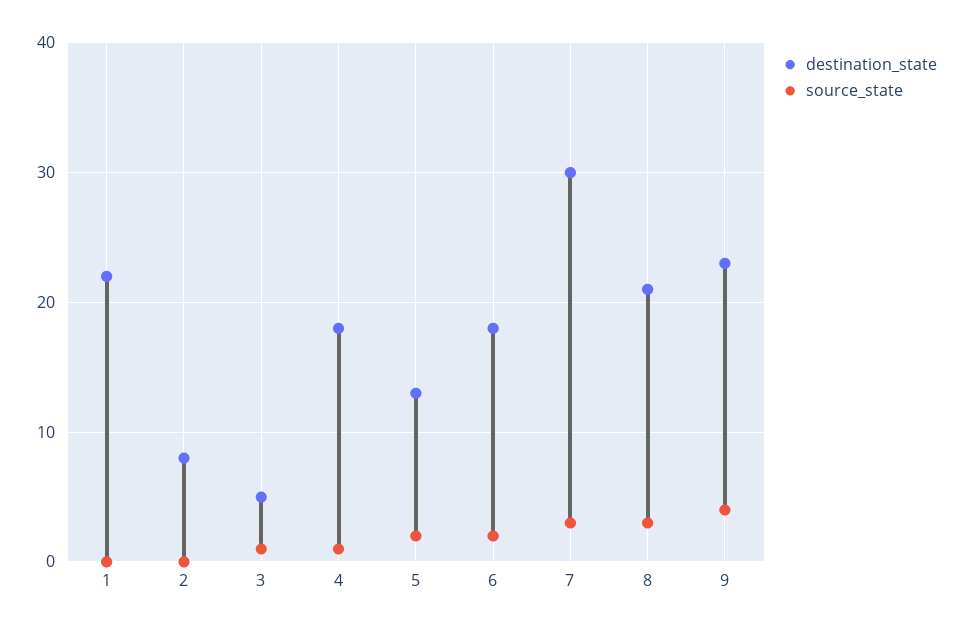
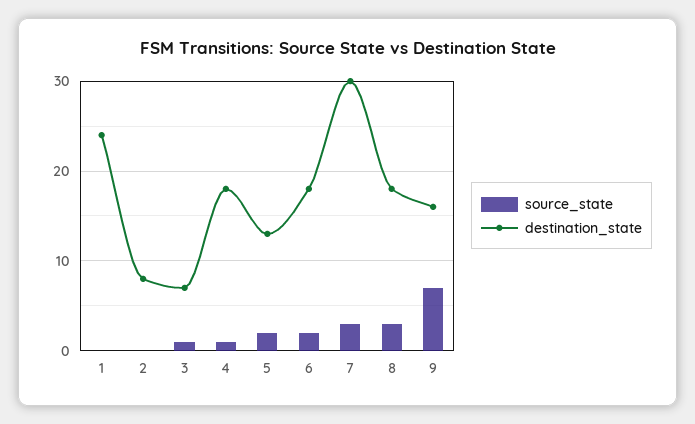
destination_state, 1: 22 -> 24
destination_state, 3: 5 -> 7
destination_state, 8: 21 -> 18
destination_state, 9: 23 -> 16
source_state, 9: 4 -> 7

